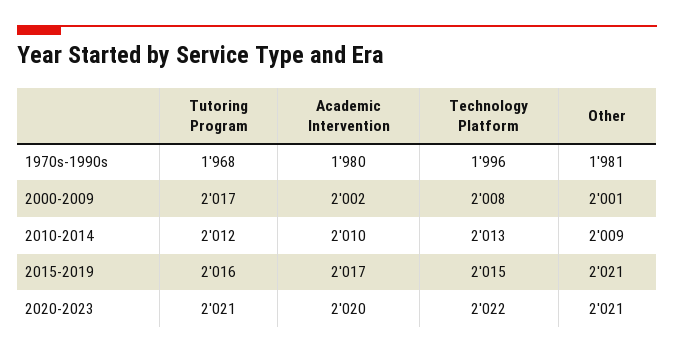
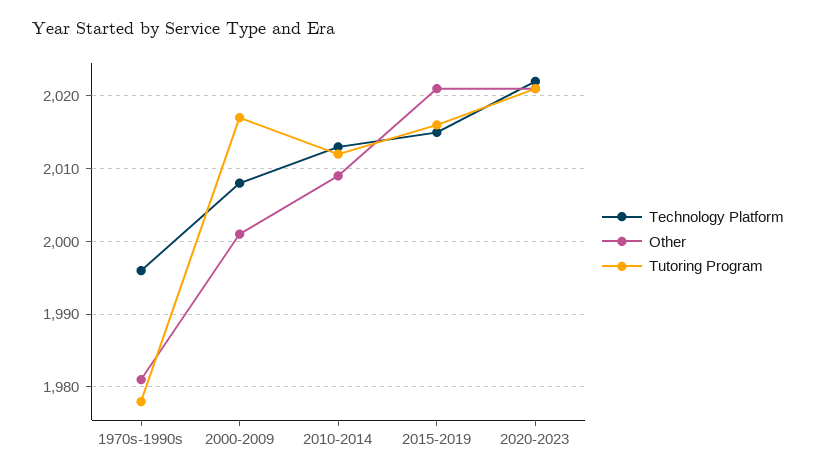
Tutoring Program, 1970s-1990s: 1968 -> 1978
Academic Intervention, 1970s-1990s: 1980 -> none
Academic Intervention, 2000-2009: 2002 -> none
Academic Intervention, 2010-2014: 2010 -> none
Academic Intervention, 2015-2019: 2017 -> none
Academic Intervention, 2020-2023: 2020 -> none

